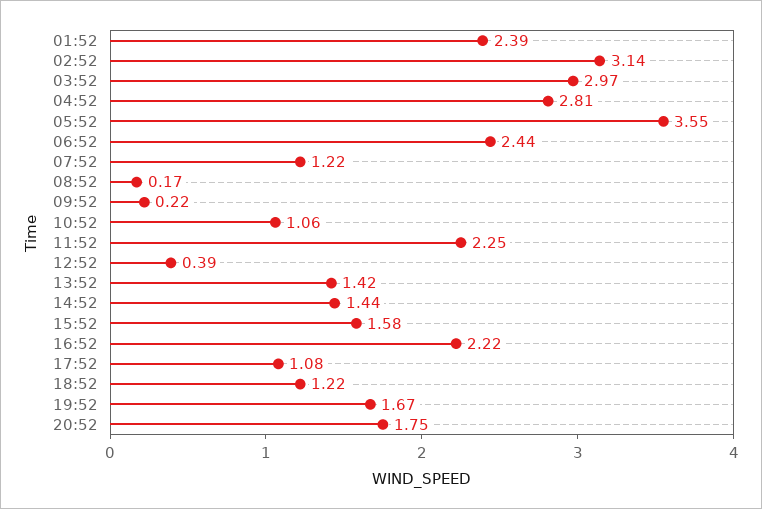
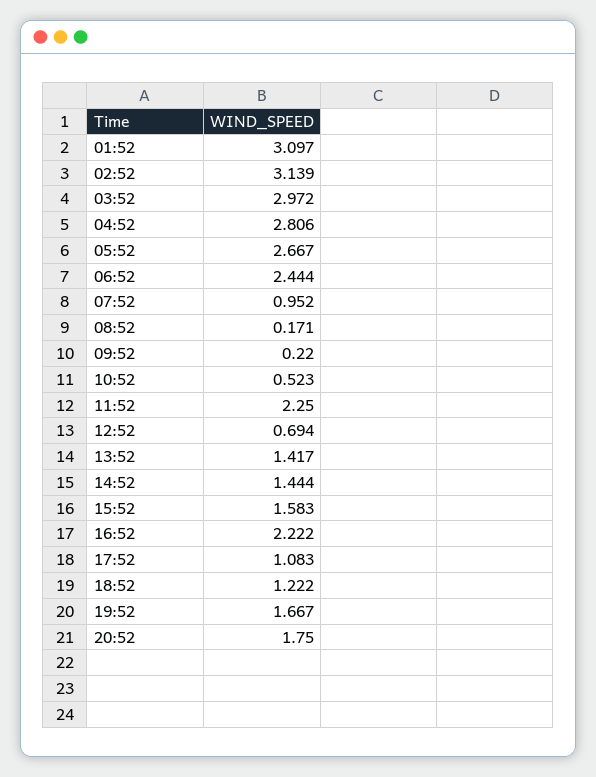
01:52: 2.39 -> 3.097
05:52: 3.55 -> 2.667
07:52: 1.22 -> 0.952
10:52: 1.06 -> 0.523
12:52: 0.39 -> 0.694

